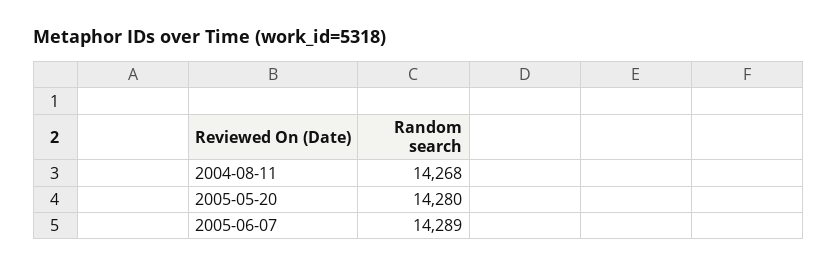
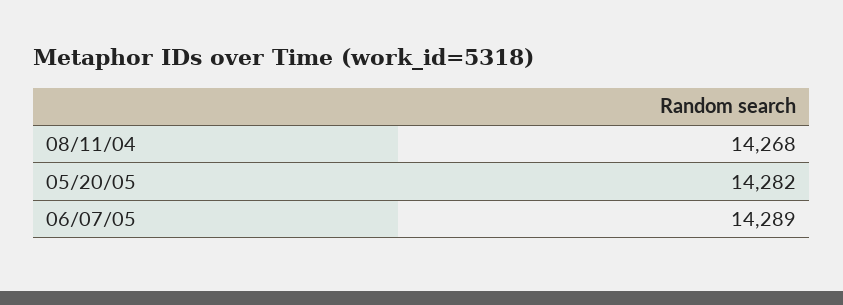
2005-05-20: 14280 -> 14282

